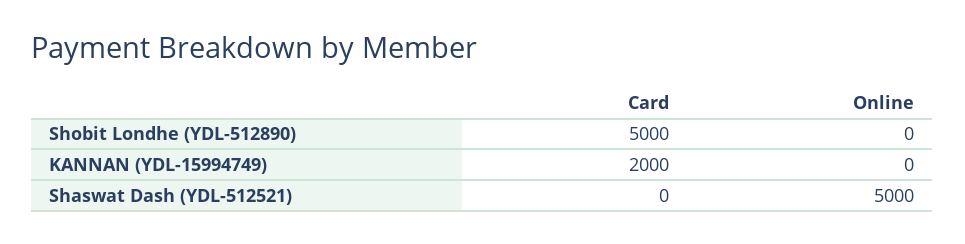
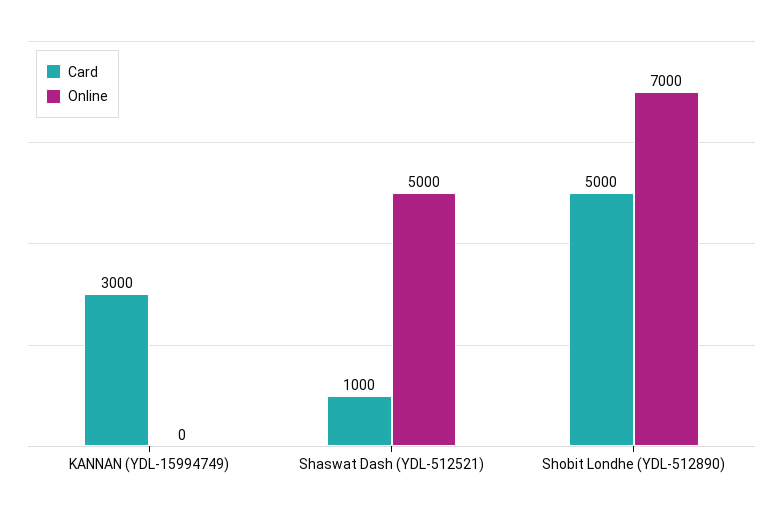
Online, Shobit Londhe (YDL-512890): 0 -> 7000
Card, KANNAN (YDL-15994749): 2000 -> 3000
Card, Shaswat Dash (YDL-512521): 0 -> 1000

